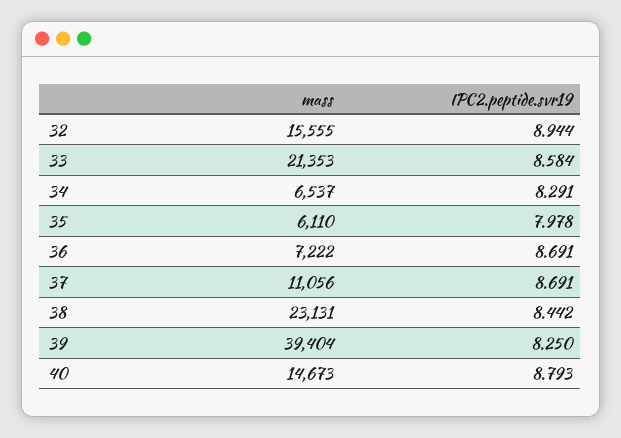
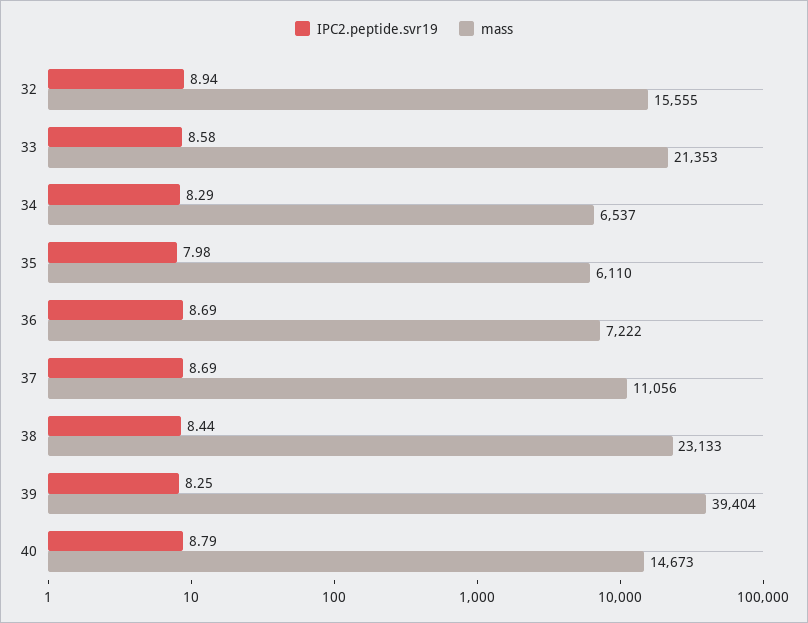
mass, 38: 23131 -> 23133

